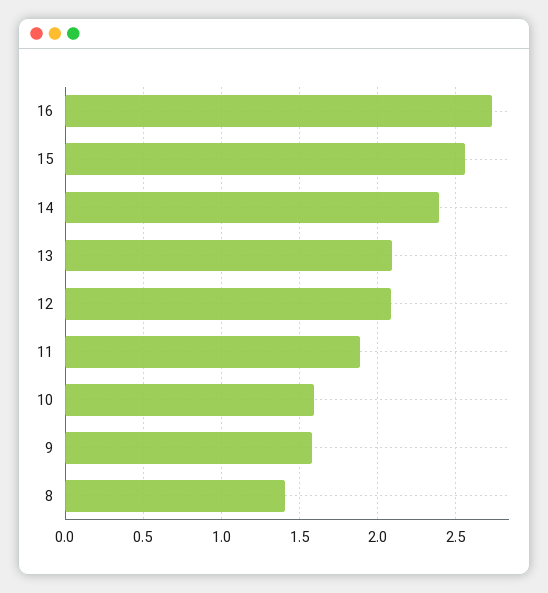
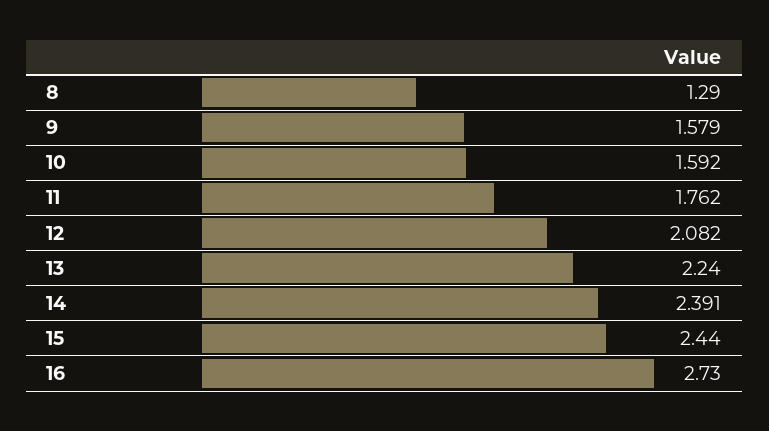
15: 2.55 -> 2.44
13: 2.1 -> 2.24
11: 1.9 -> 1.762
8: 1.4 -> 1.29

